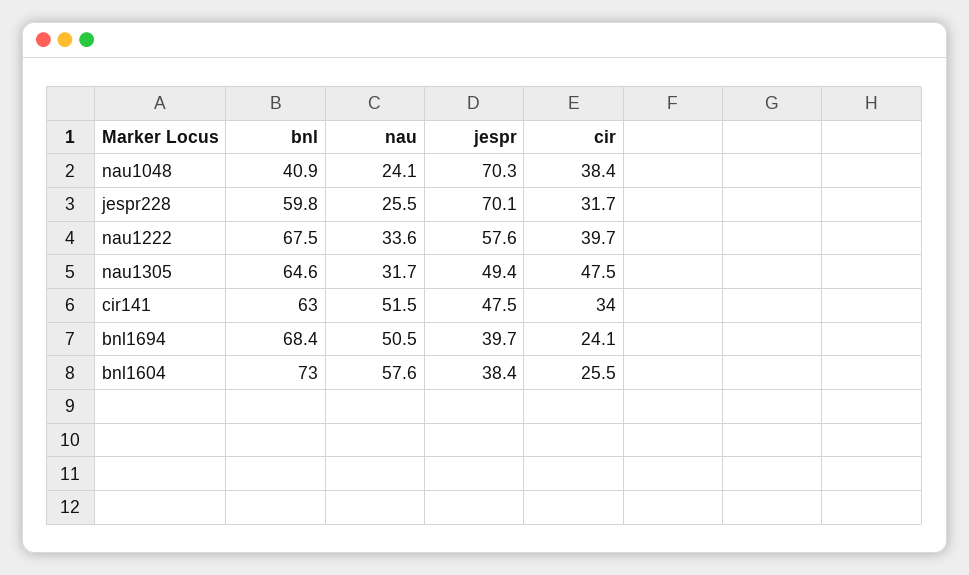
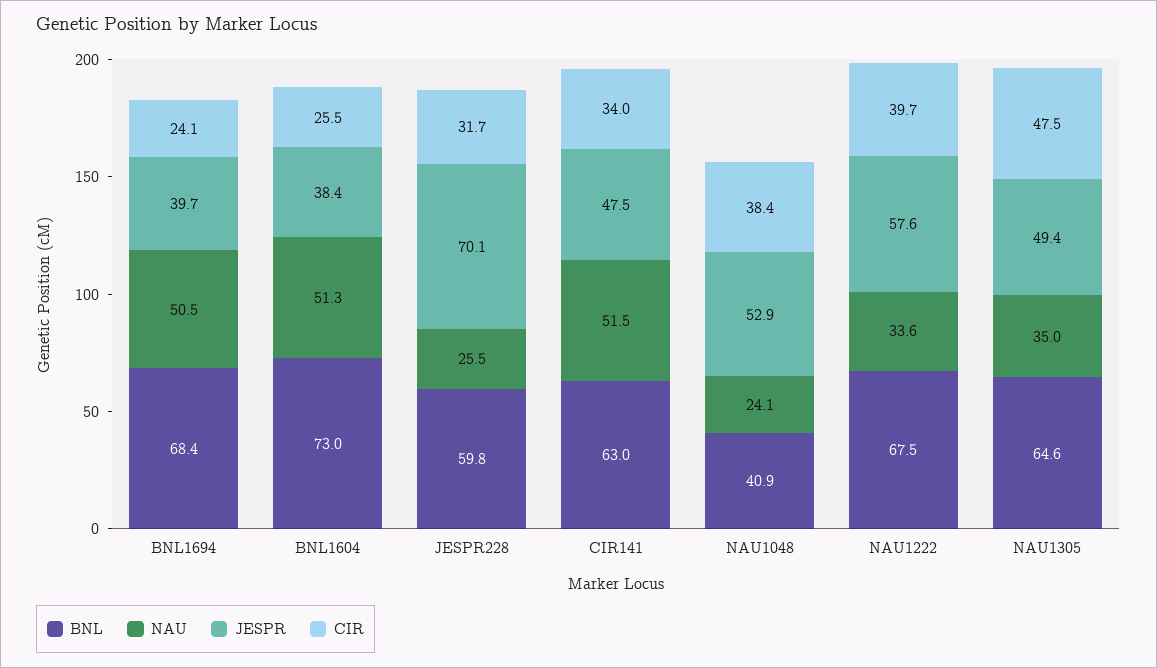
jespr, nau1048: 70.3 -> 52.9
nau, nau1305: 31.7 -> 35
nau, bnl1604: 57.6 -> 51.3

